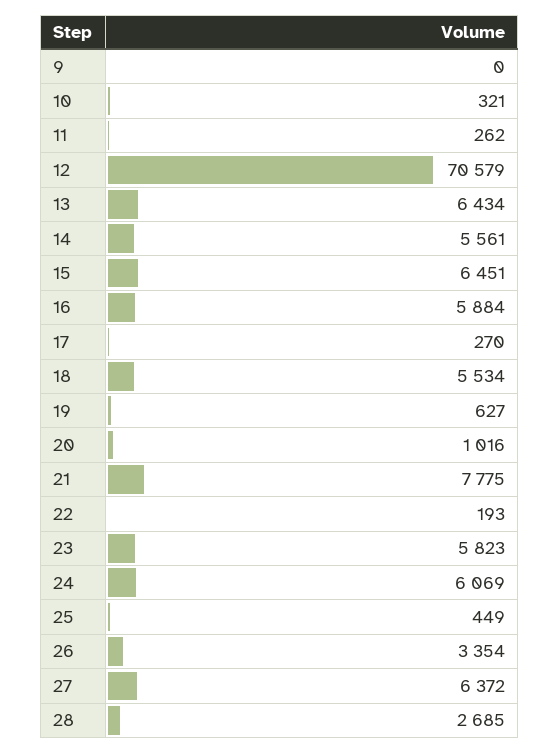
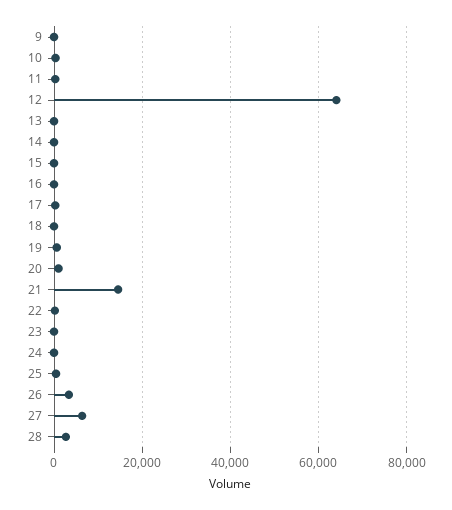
12: 70579 -> 64000
13: 6434 -> 0
14: 5561 -> 0
15: 6451 -> 0
16: 5884 -> 0
18: 5534 -> 0
21: 7775 -> 14000
23: 5823 -> 0
24: 6069 -> 0

